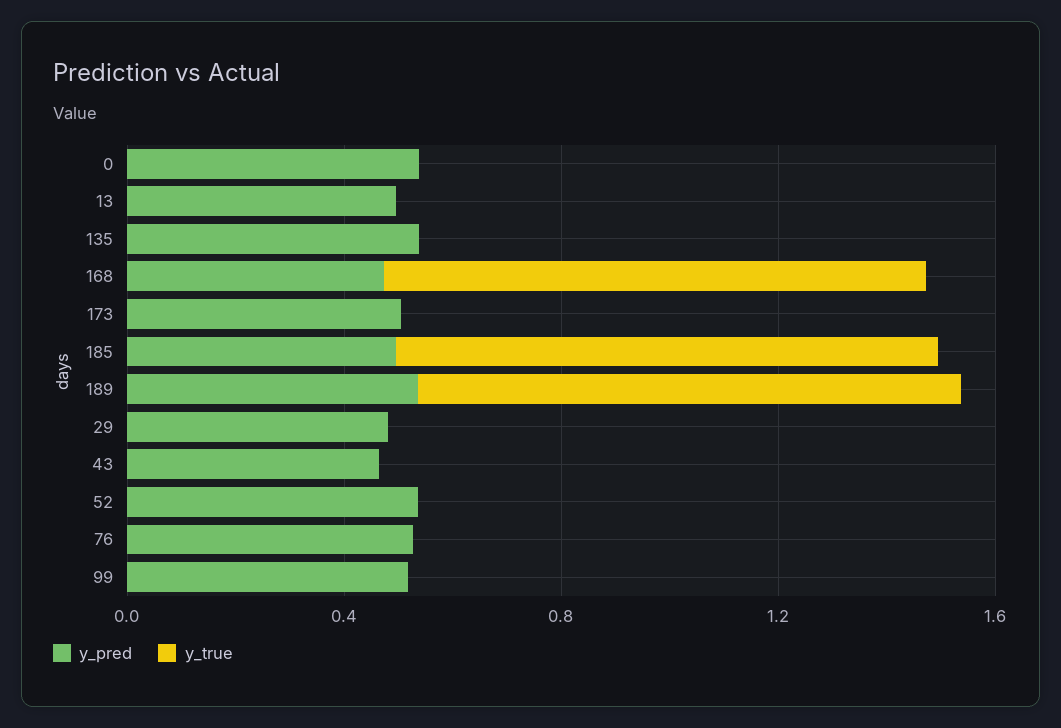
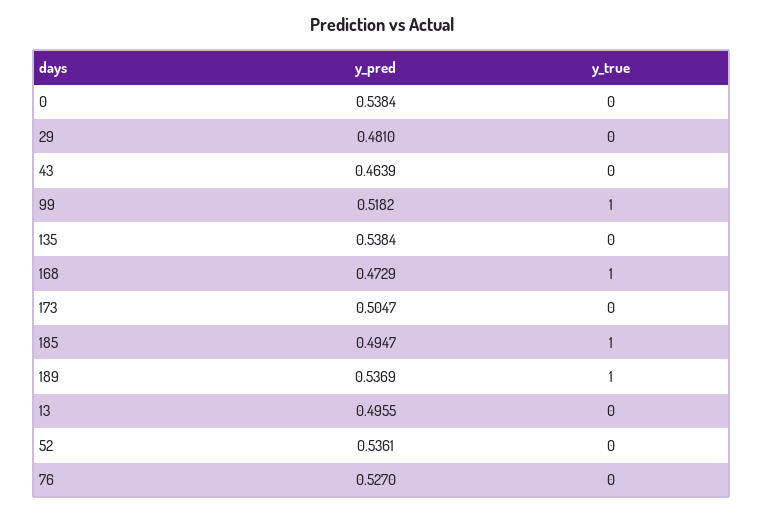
y_true, 99: 0 -> 1

